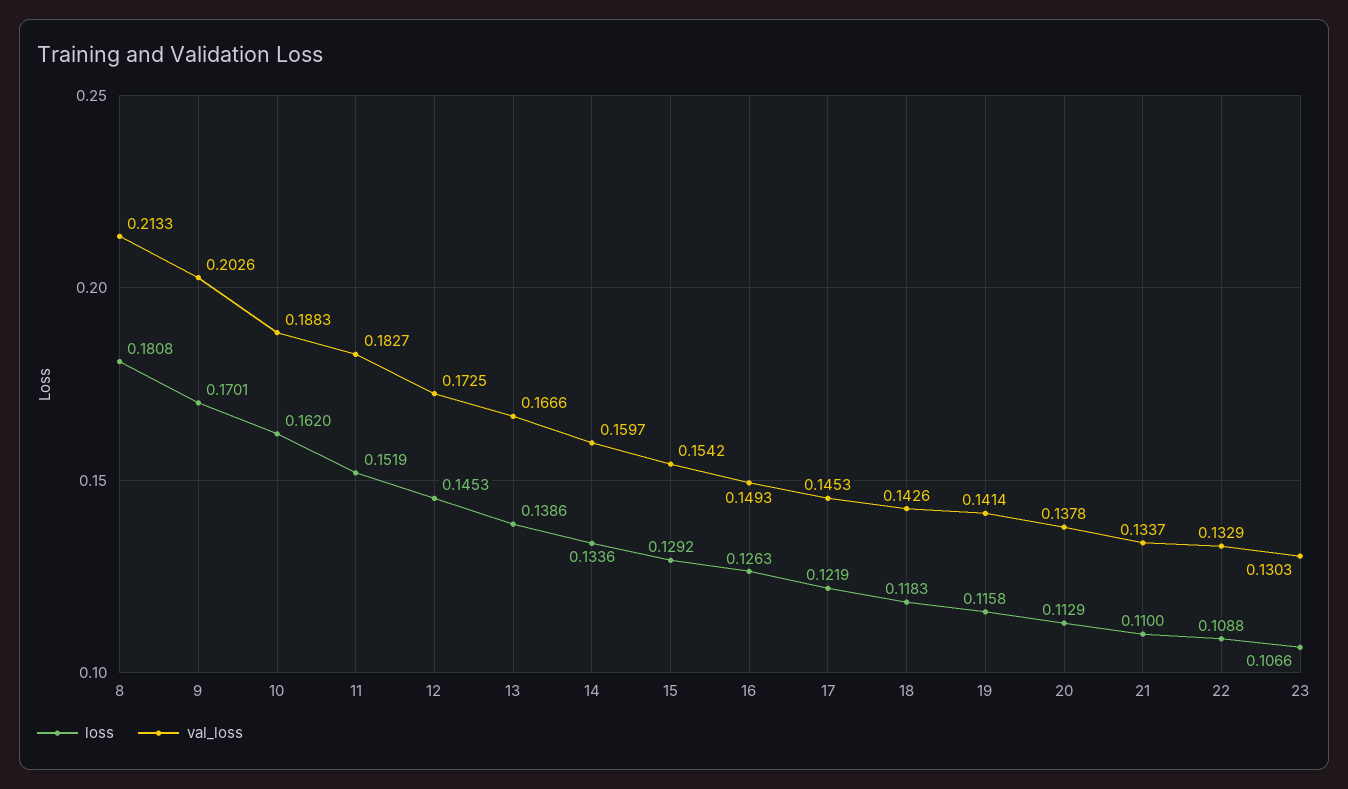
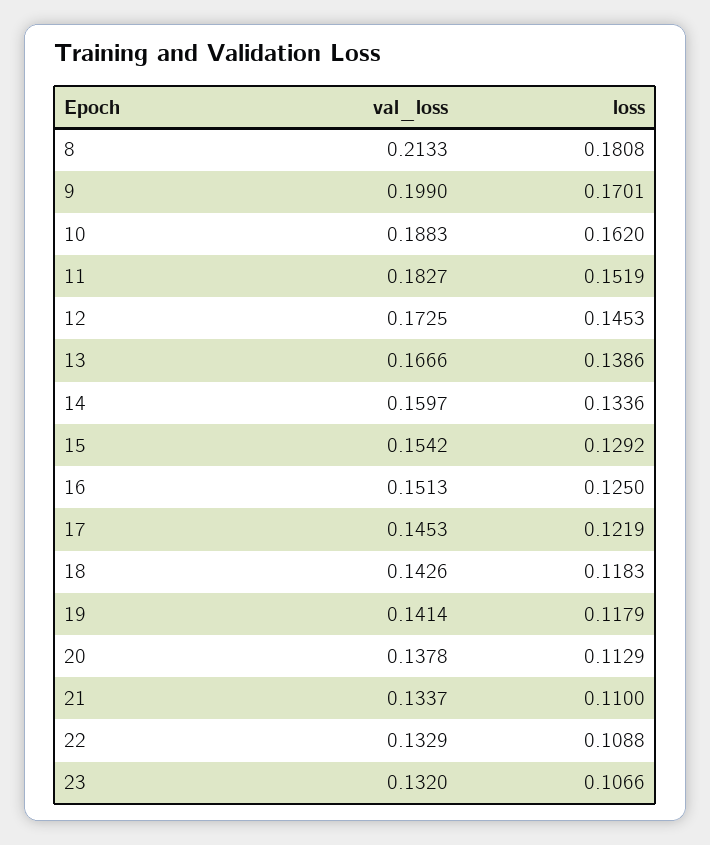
val_loss, 9: 0.2026 -> 0.199
loss, 16: 0.1263 -> 0.125
val_loss, 16: 0.1493 -> 0.1513
loss, 19: 0.1158 -> 0.1179
val_loss, 23: 0.1303 -> 0.132

